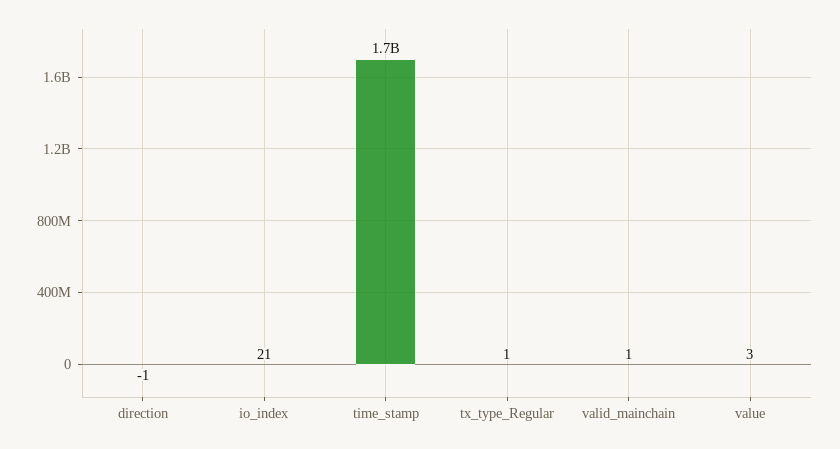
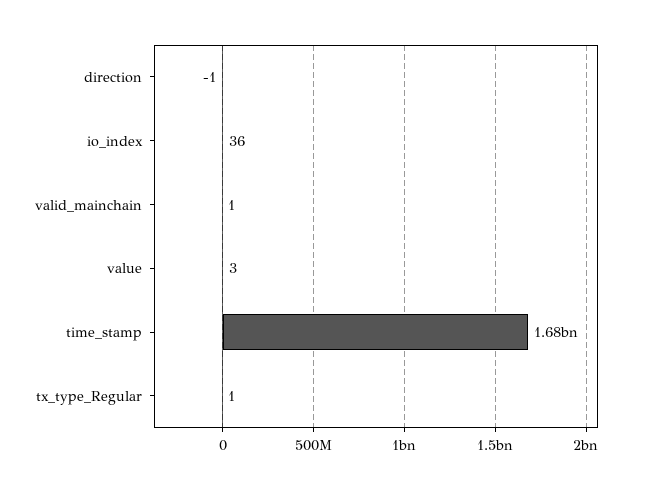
io_index: 21 -> 36

